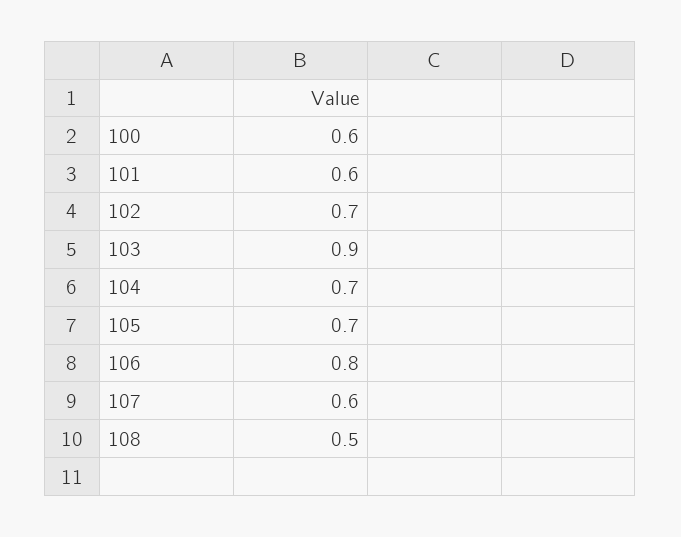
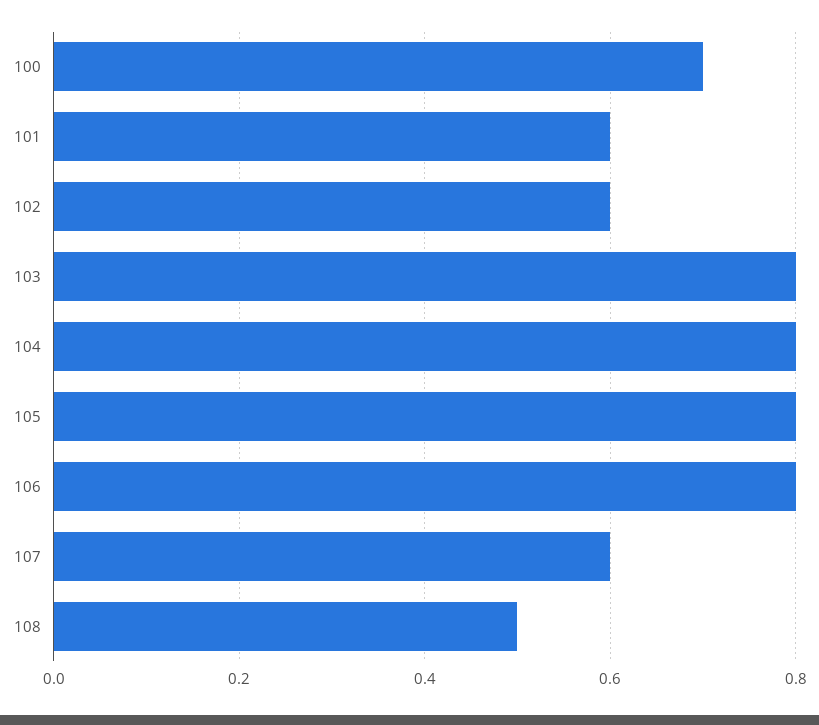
100: 0.6 -> 0.7
102: 0.7 -> 0.6
103: 0.9 -> 0.8
104: 0.7 -> 0.8
105: 0.7 -> 0.8

